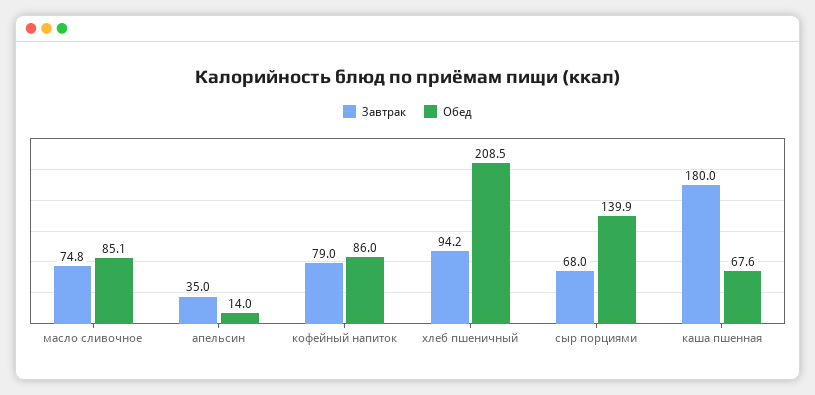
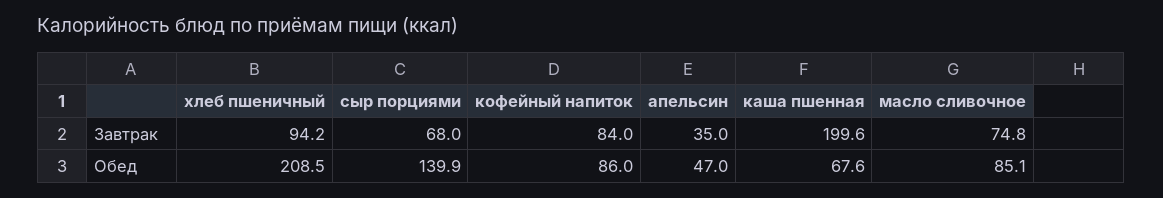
Обед, апельсин: 14 -> 47
Завтрак, кофейный напиток: 79 -> 84
Завтрак, каша пшенная: 180 -> 199.6

